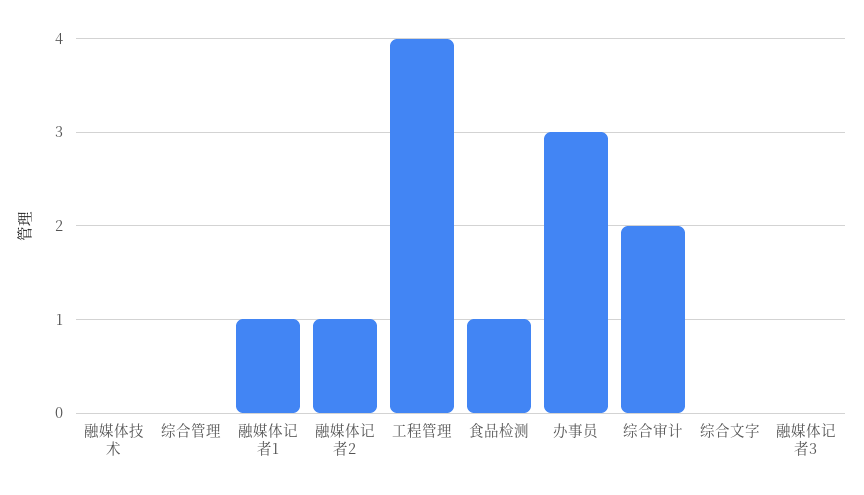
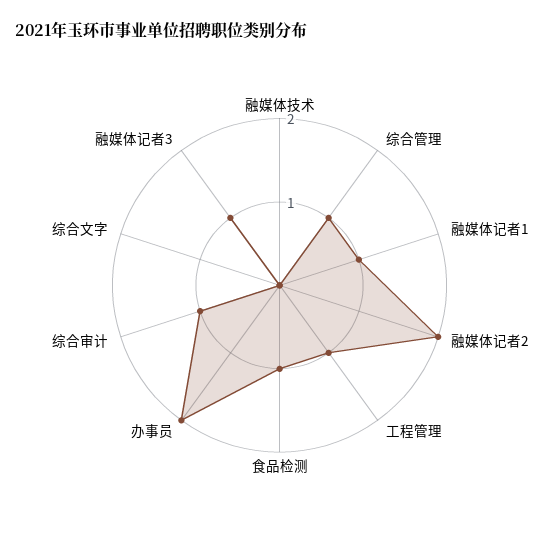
综合管理: 0 -> 1
融媒体记者2: 1 -> 2
工程管理: 4 -> 1
办事员: 3 -> 2
综合审计: 2 -> 1
融媒体记者3: 0 -> 1

